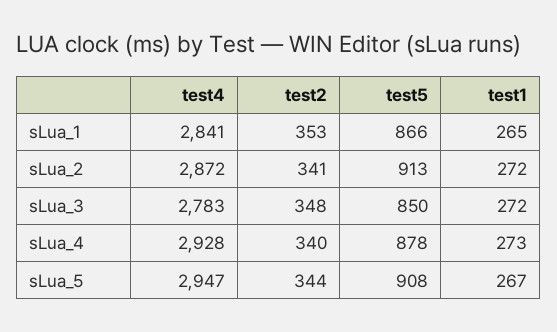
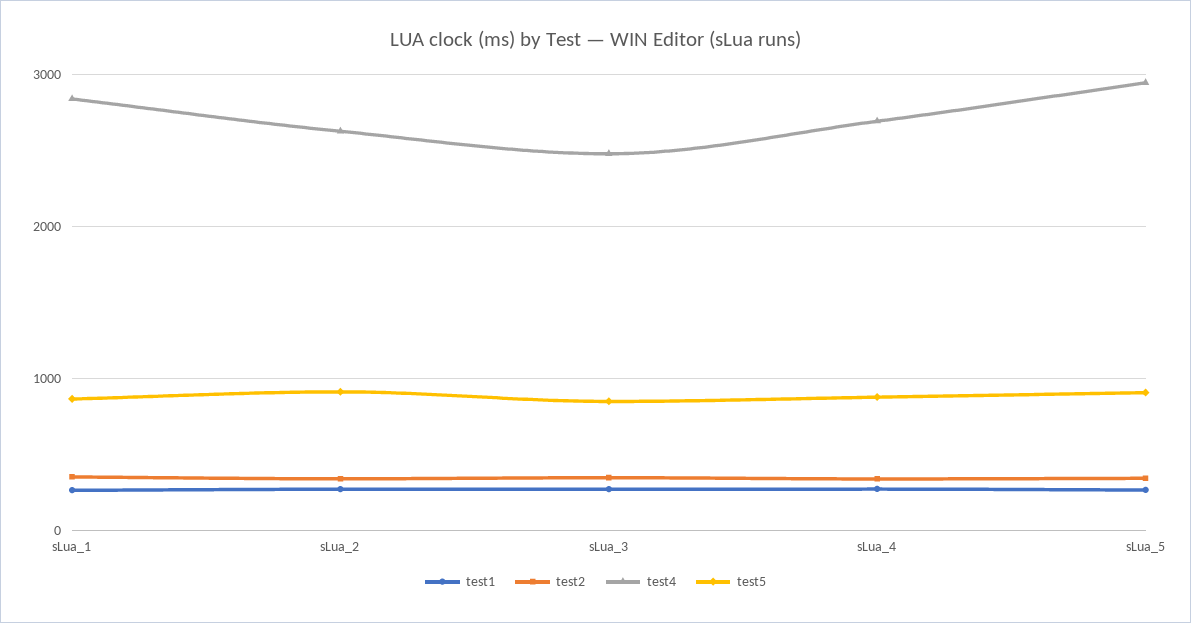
test4, sLua_2: 2872 -> 2600
test4, sLua_3: 2783 -> 2500
test4, sLua_4: 2928 -> 2700

